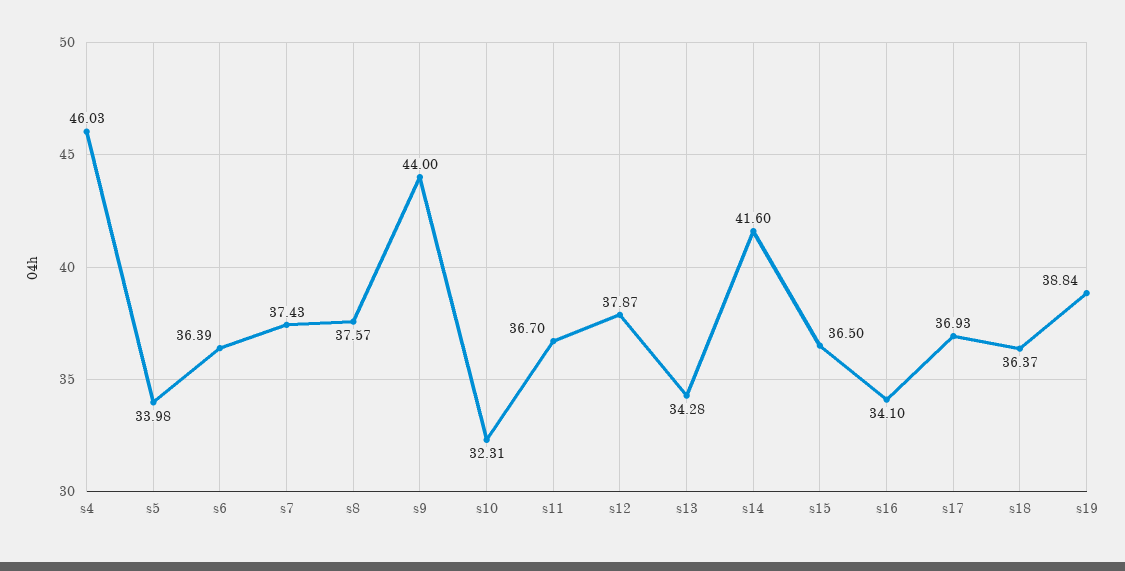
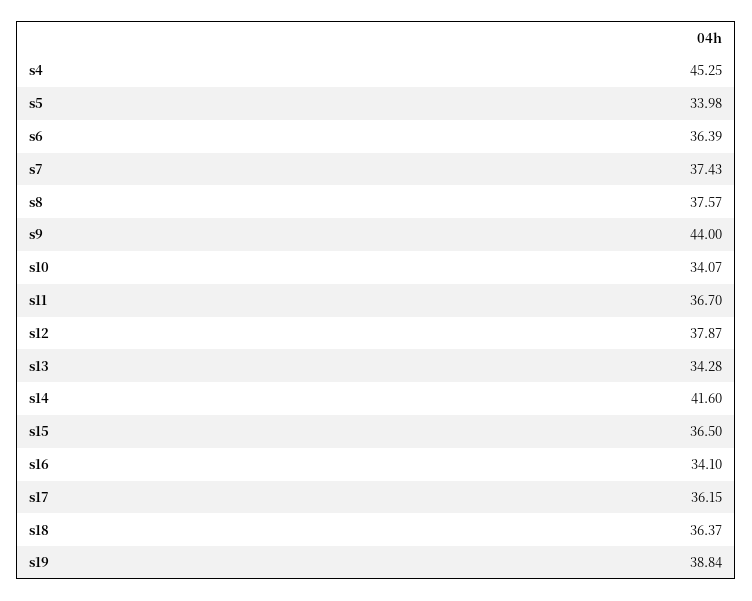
s4: 46.03 -> 45.25
s10: 32.31 -> 34.07
s17: 36.93 -> 36.15

